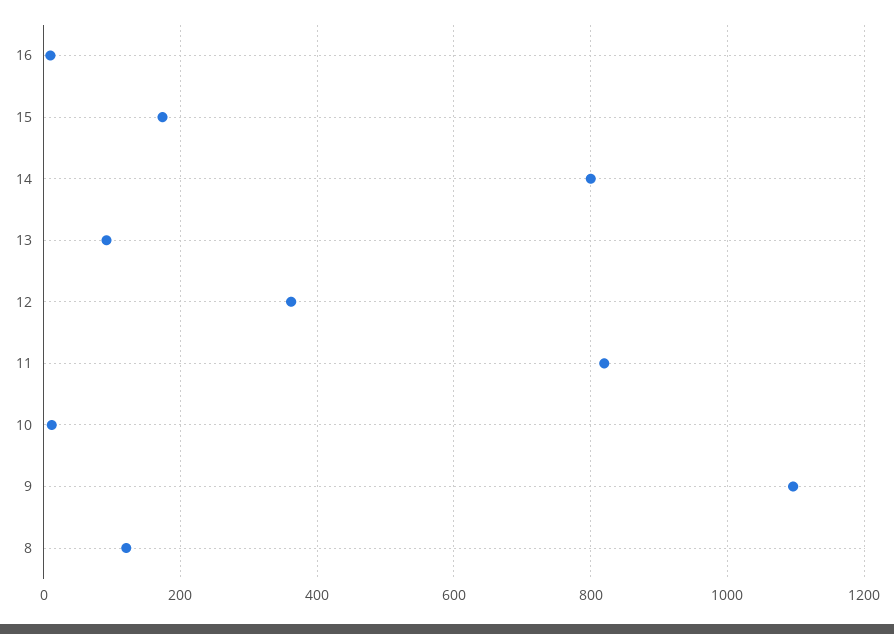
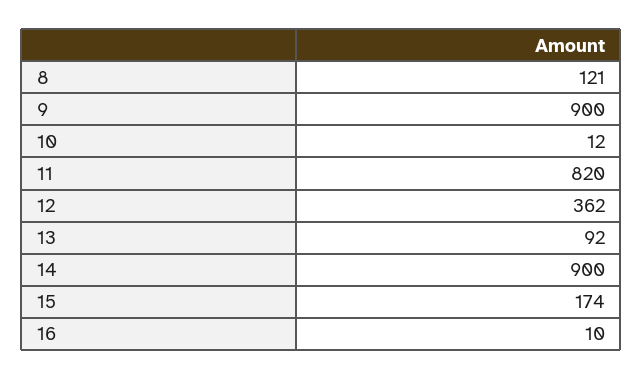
14: 800 -> 900
9: 1100 -> 900

